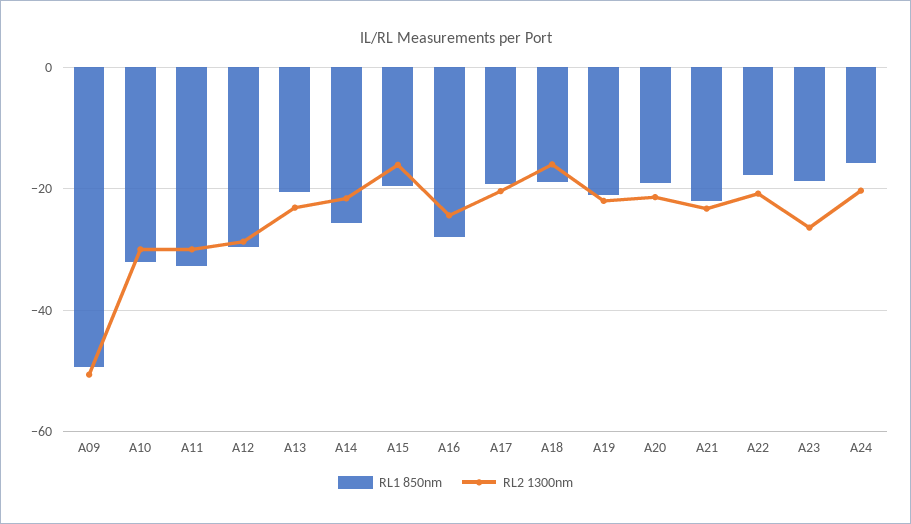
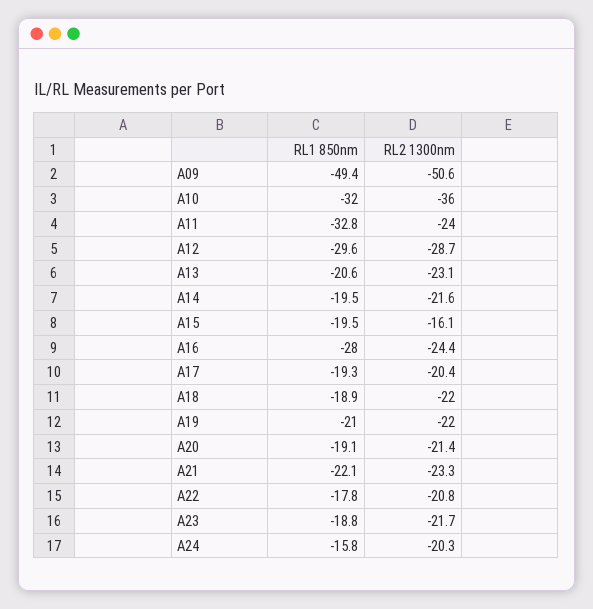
RL2 1300nm, A10: -30 -> -36
RL2 1300nm, A11: -30 -> -24
RL1 850nm, A14: -26 -> -19.5
RL2 1300nm, A18: -16 -> -22
RL2 1300nm, A23: -26 -> -21.7

